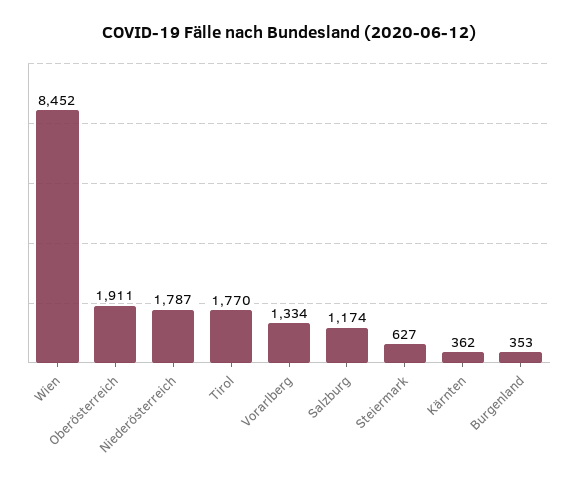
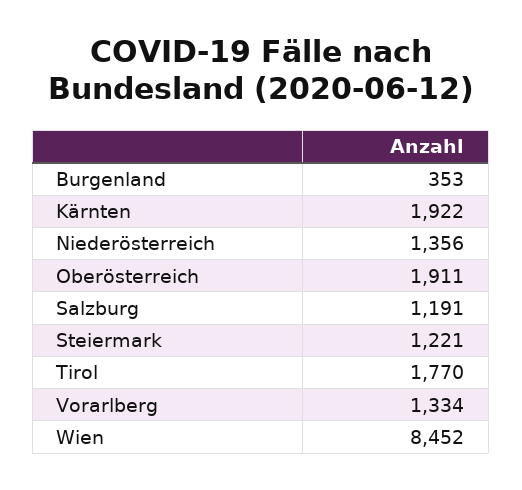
Niederösterreich: 1787 -> 1356
Salzburg: 1174 -> 1191
Steiermark: 627 -> 1221
Kärnten: 362 -> 1922

